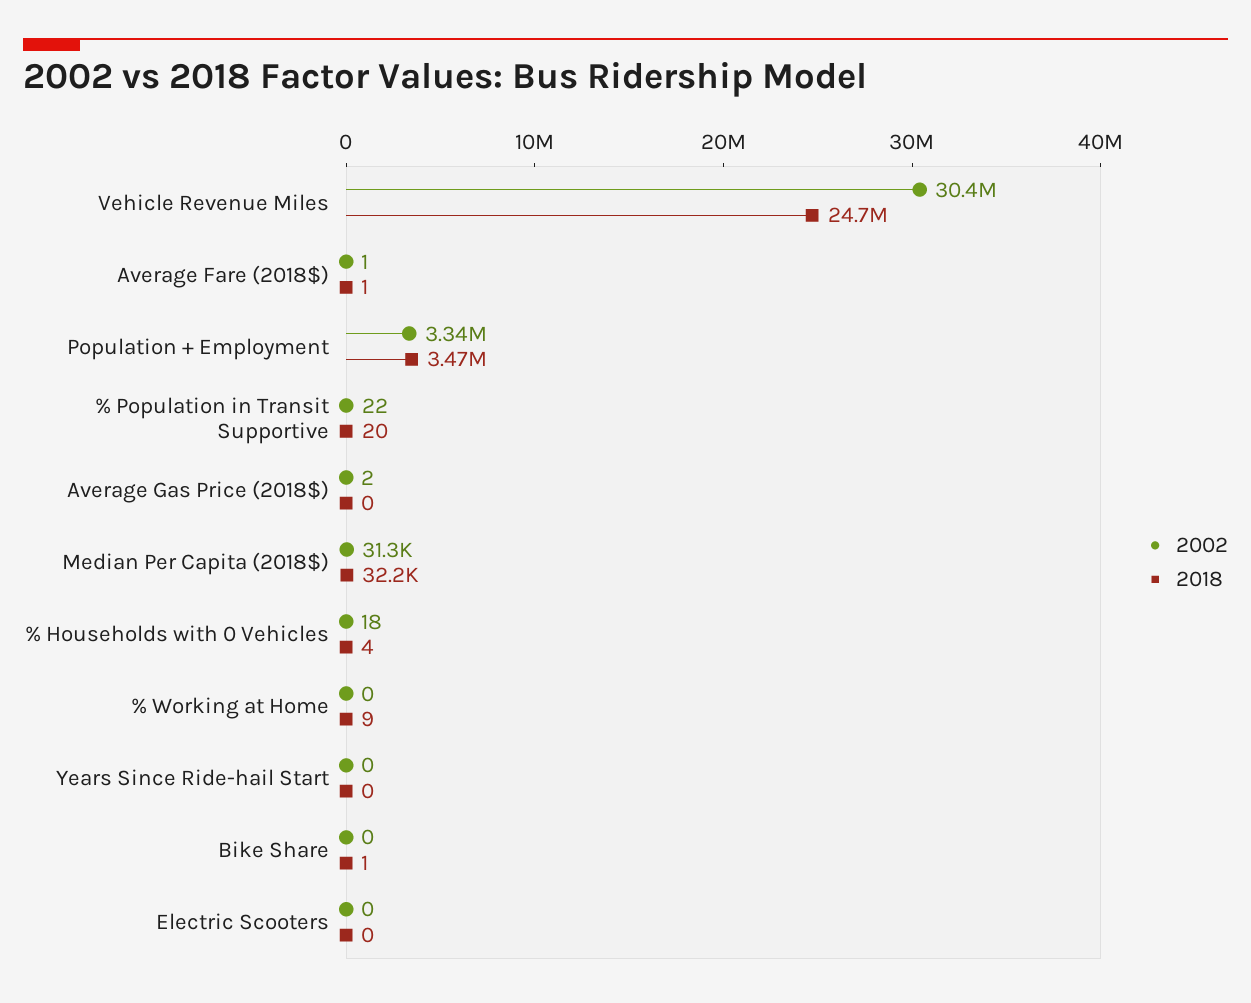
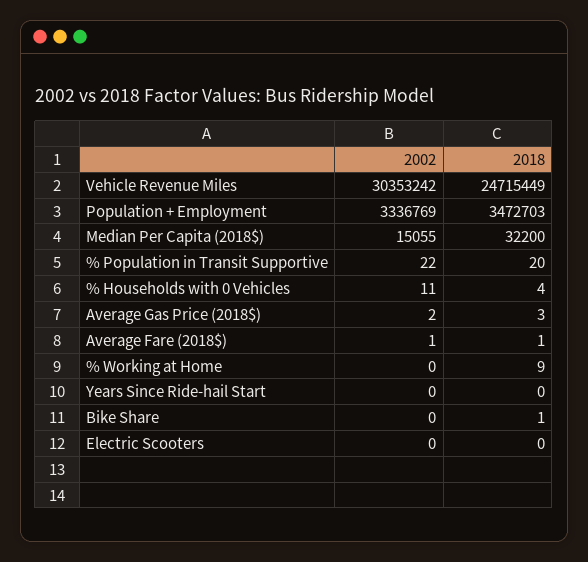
2018, Average Gas Price (2018$): 0 -> 3
2002, Median Per Capita (2018$): 31300 -> 15055
2002, % Households with 0 Vehicles: 18 -> 11

